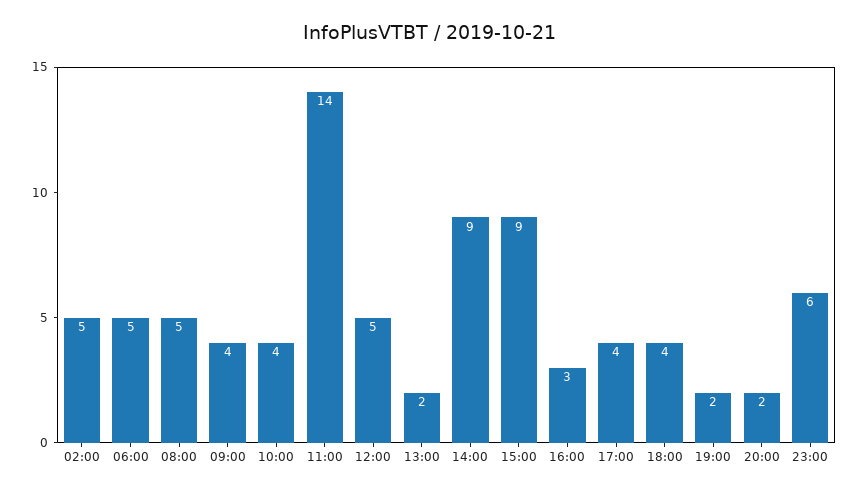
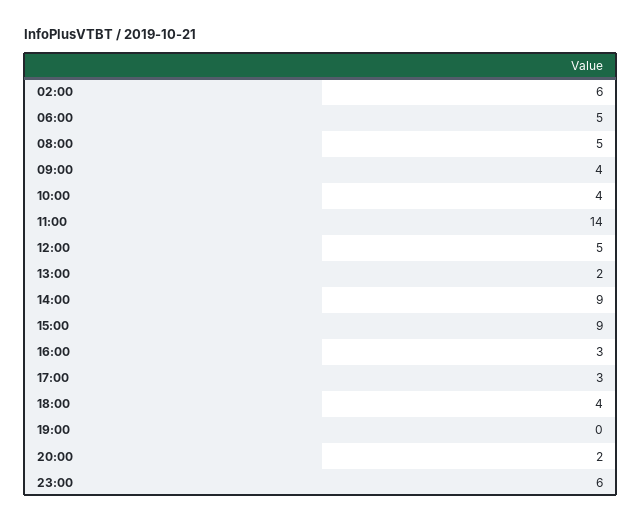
02:00: 5 -> 6
17:00: 4 -> 3
19:00: 2 -> 0

